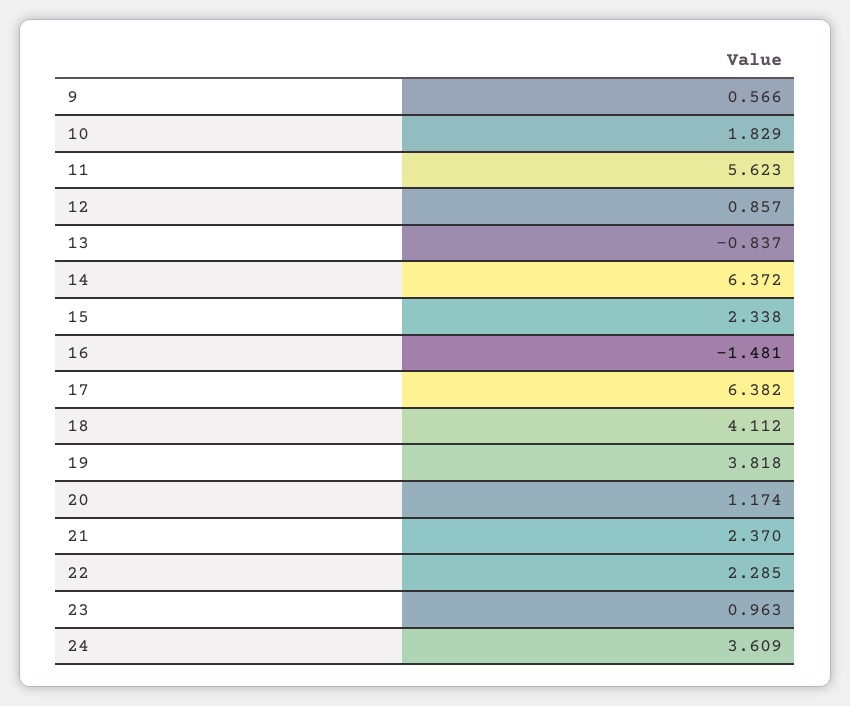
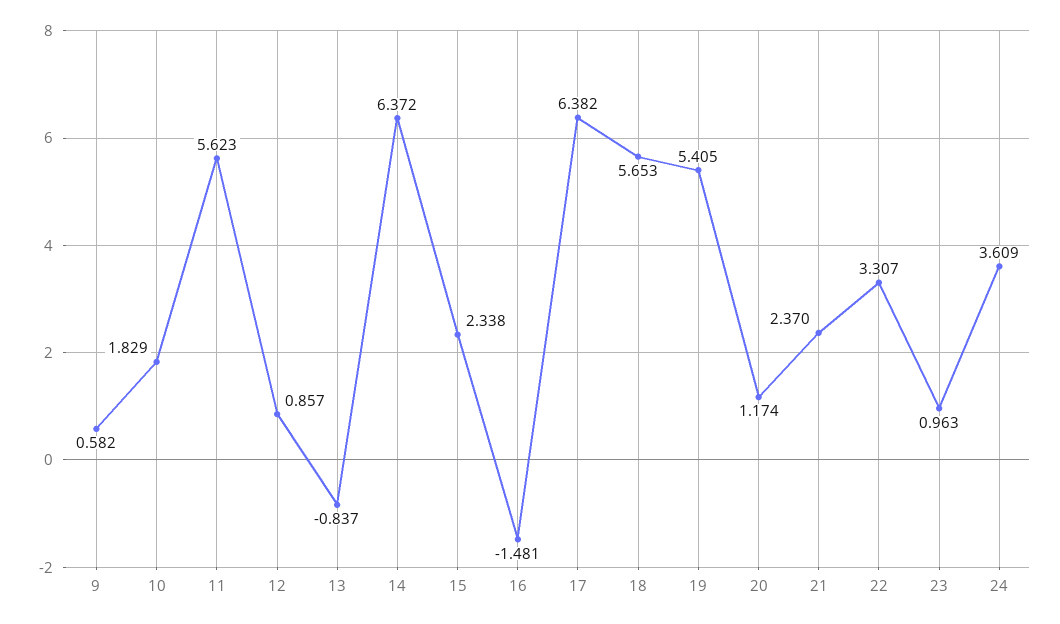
9: 0.566 -> 0.582
18: 4.112 -> 5.653
19: 3.818 -> 5.405
22: 2.285 -> 3.307

